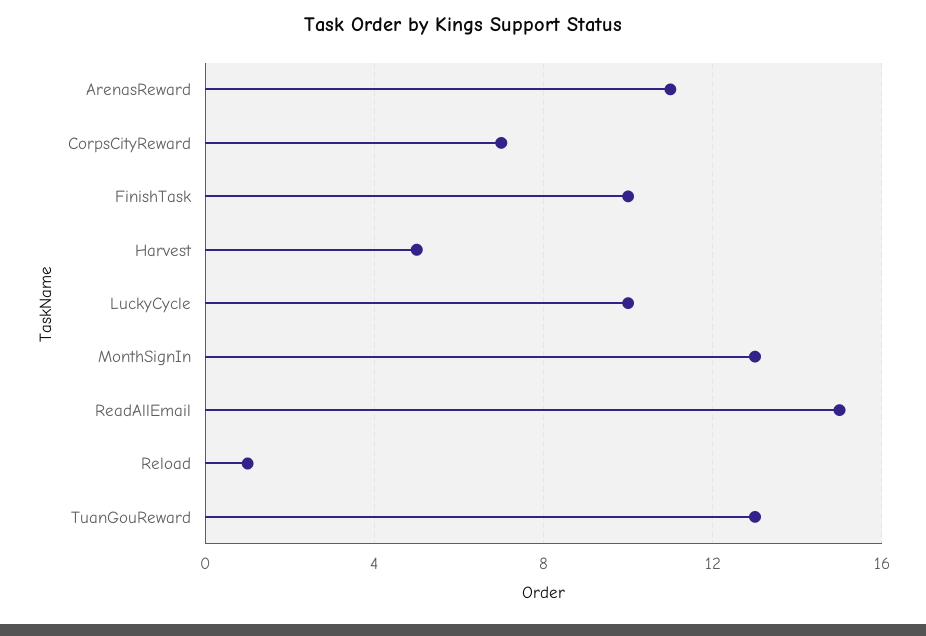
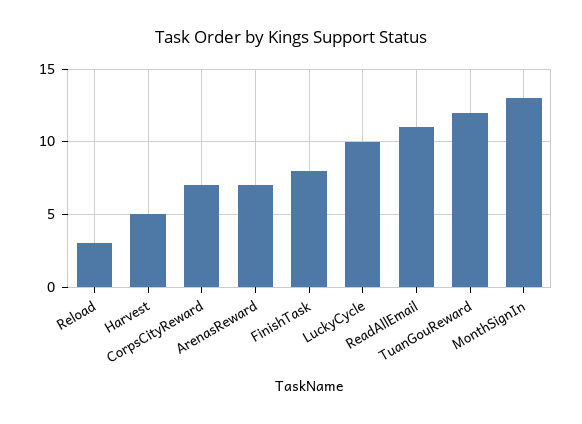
ArenasReward: 11 -> 7
FinishTask: 10 -> 8
ReadAllEmail: 15 -> 11
Reload: 1 -> 3
TuanGouReward: 13 -> 12

